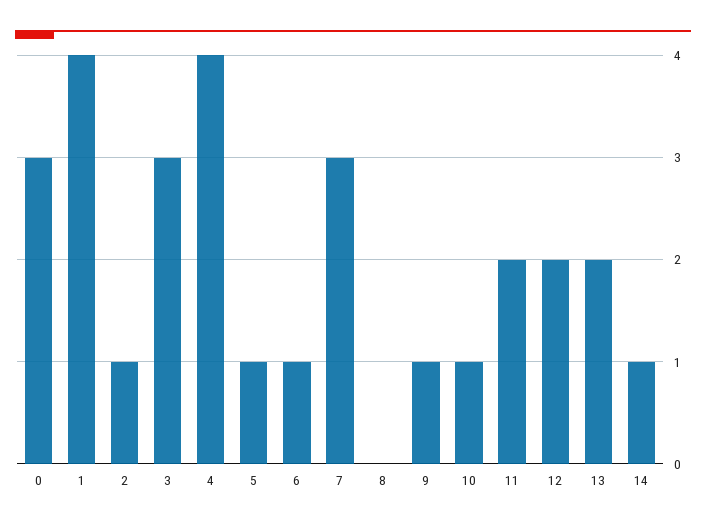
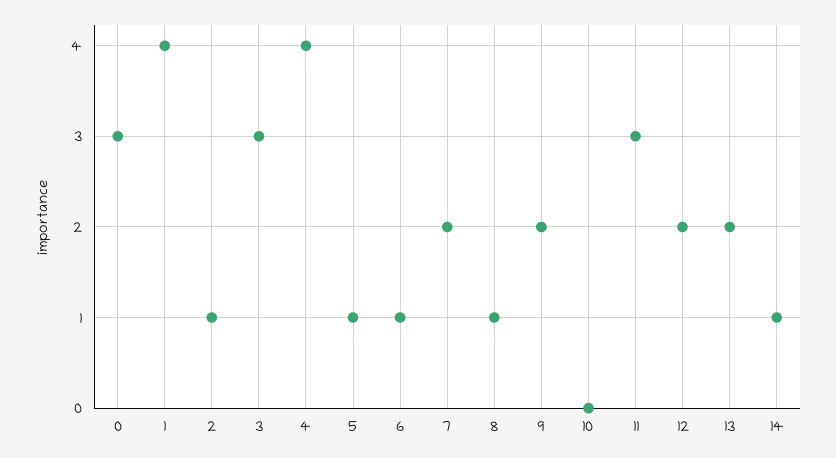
7: 3 -> 2
8: 0 -> 1
9: 1 -> 2
10: 1 -> 0
11: 2 -> 3

